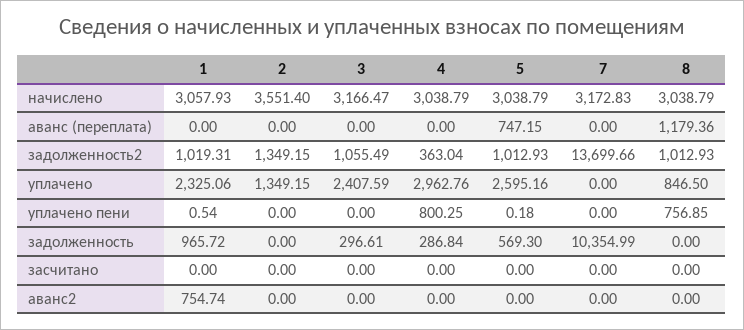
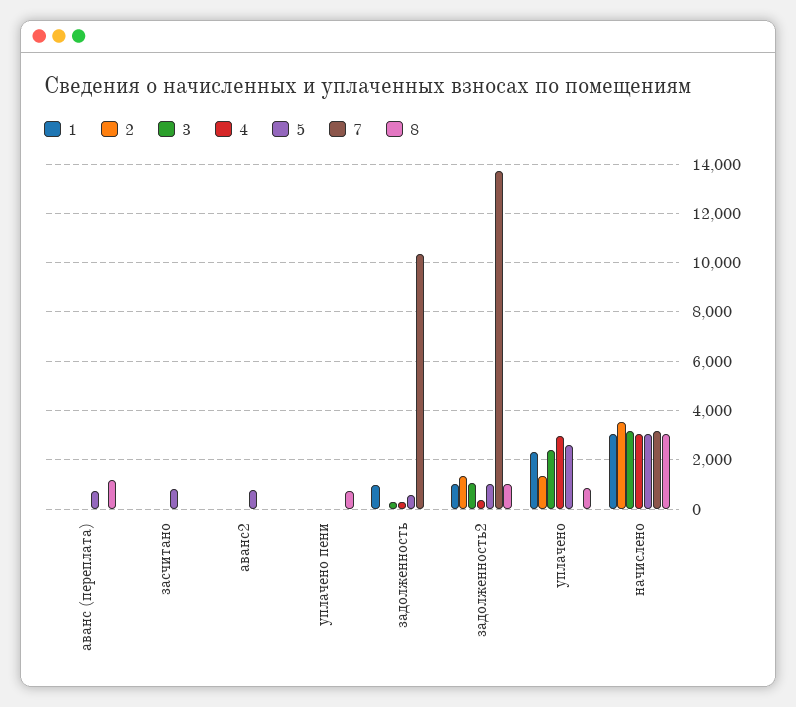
4, уплачено пени: 800.25 -> 0
5, засчитано: 0 -> 750
1, аванс2: 754.74 -> 0
5, аванс2: 0 -> 750

